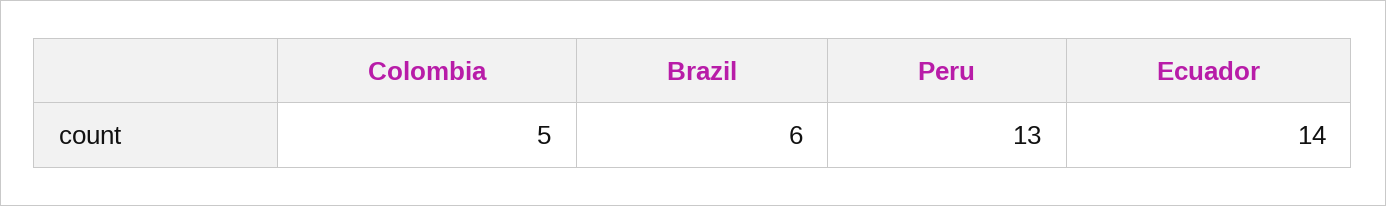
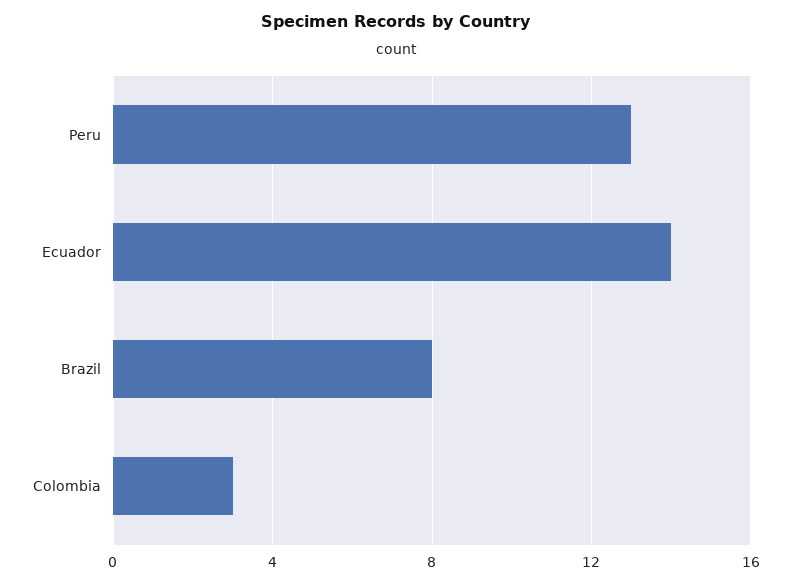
Colombia: 5 -> 3
Brazil: 6 -> 8

